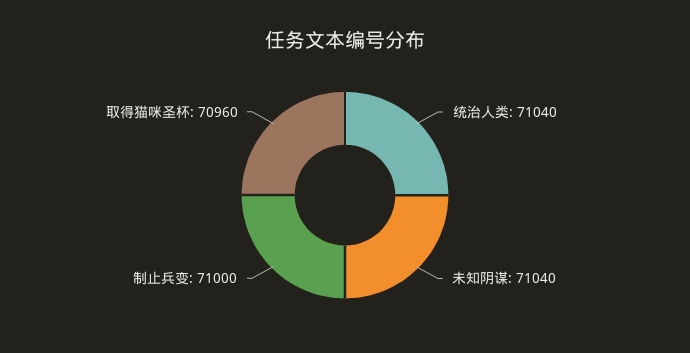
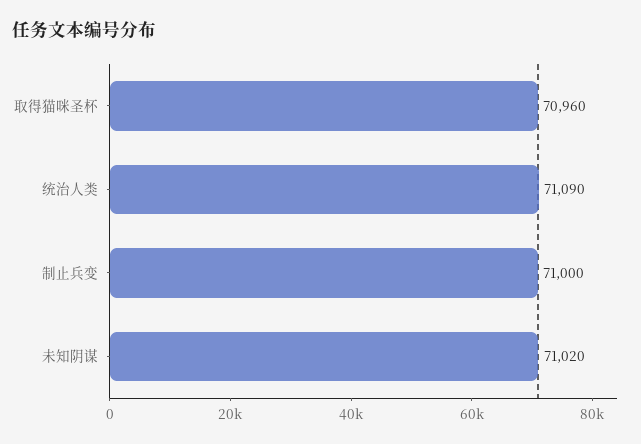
统治人类: 71040 -> 71090
未知阴谋: 71040 -> 71020

